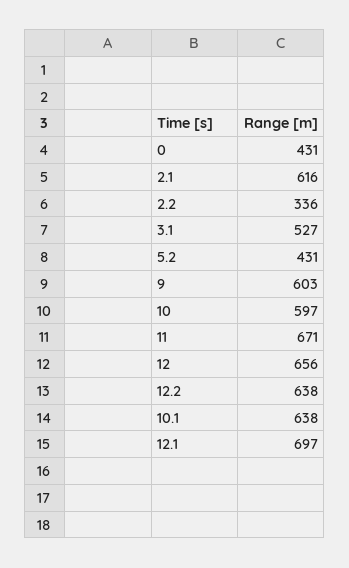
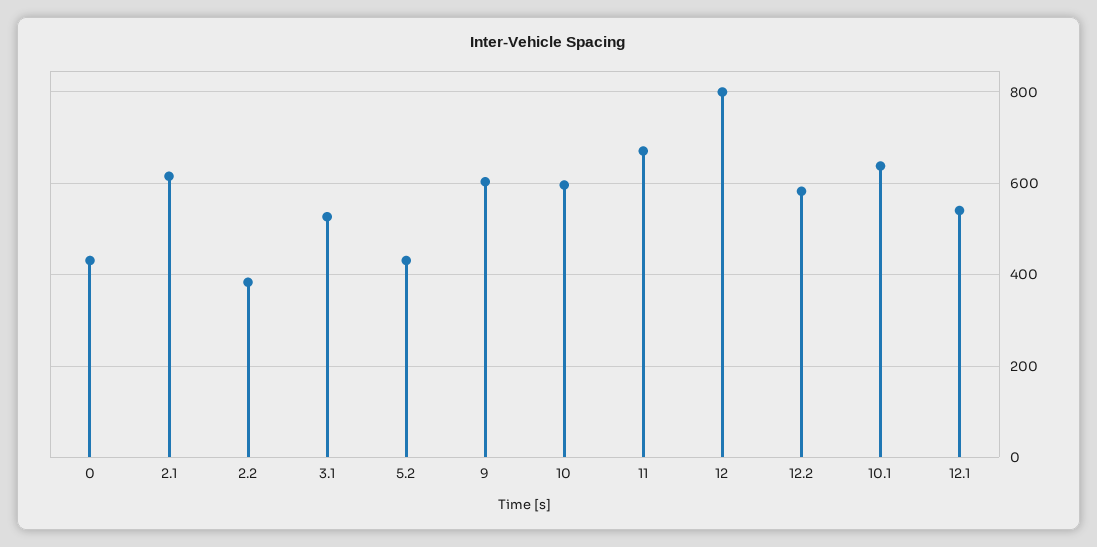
2.2: 336 -> 380
12: 656 -> 800
12.2: 638 -> 580
12.1: 697 -> 540

